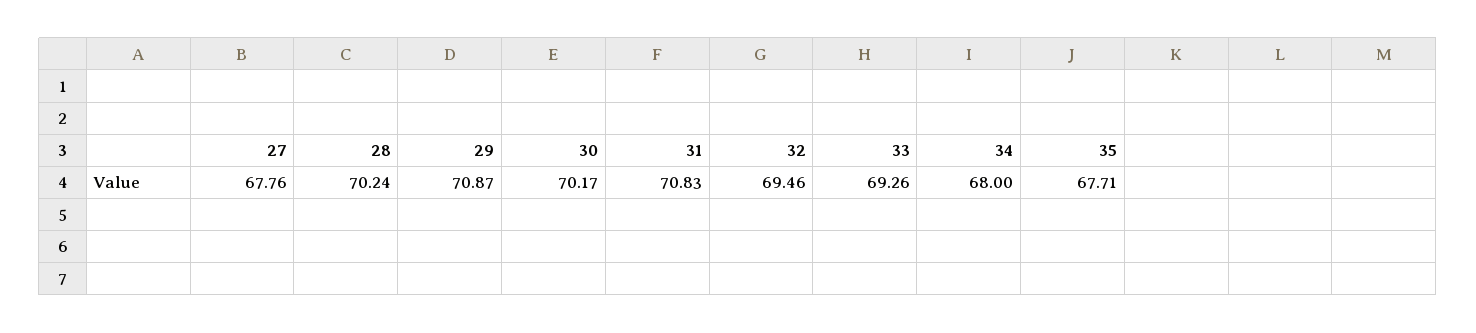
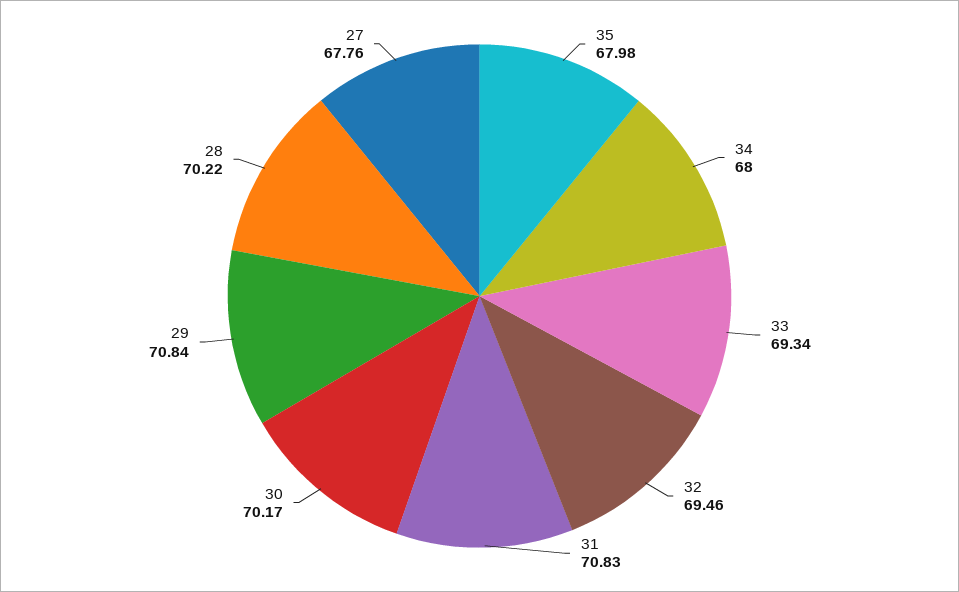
28: 70.24 -> 70.22
29: 70.87 -> 70.84
33: 69.26 -> 69.34
35: 67.71 -> 67.98

